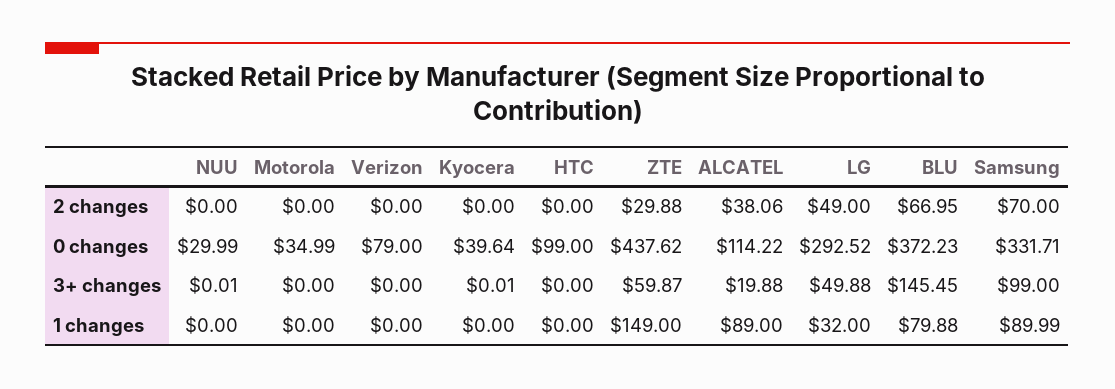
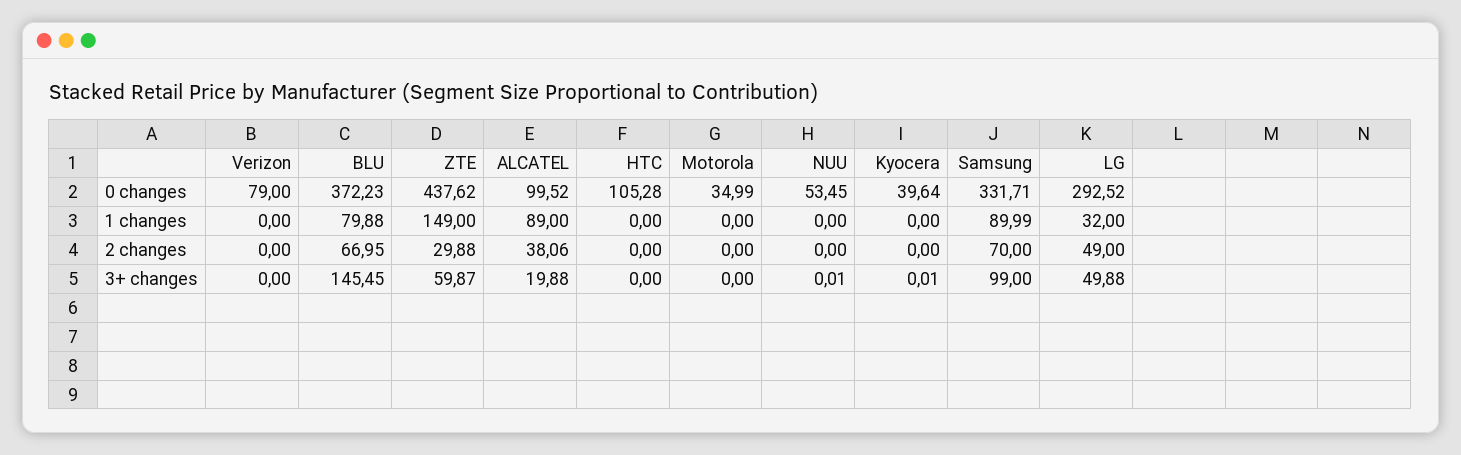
NUU, 0 changes: 29.99 -> 53.45
HTC, 0 changes: 99 -> 105.28
ALCATEL, 0 changes: 114.22 -> 99.52

